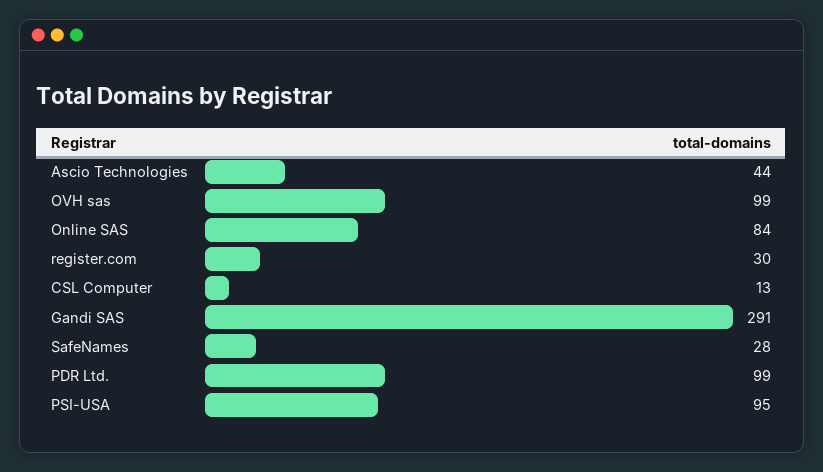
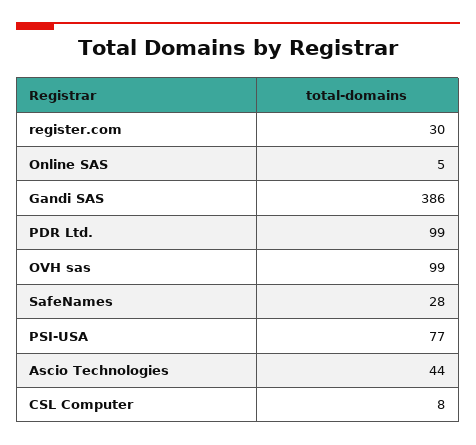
Online SAS: 84 -> 5
CSL Computer: 13 -> 8
Gandi SAS: 291 -> 386
PSI-USA: 95 -> 77

